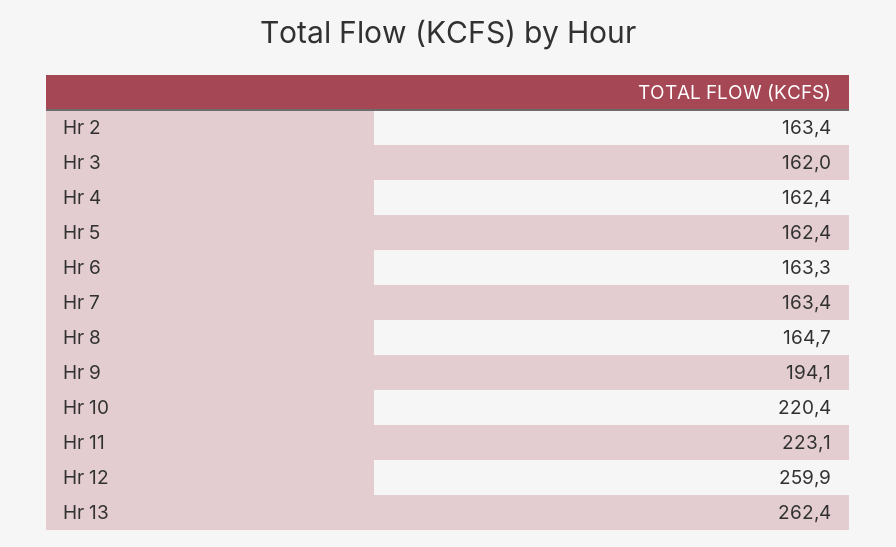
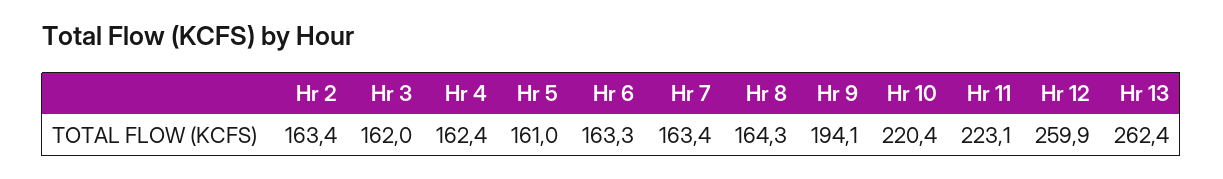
Hr 5: 162.4 -> 161
Hr 8: 164.7 -> 164.3

